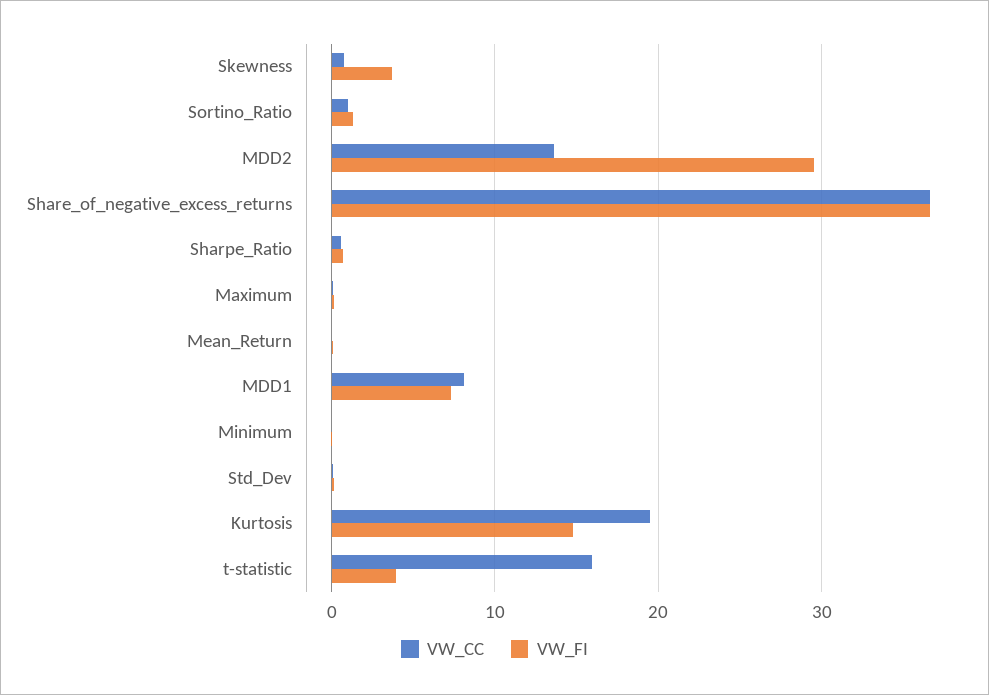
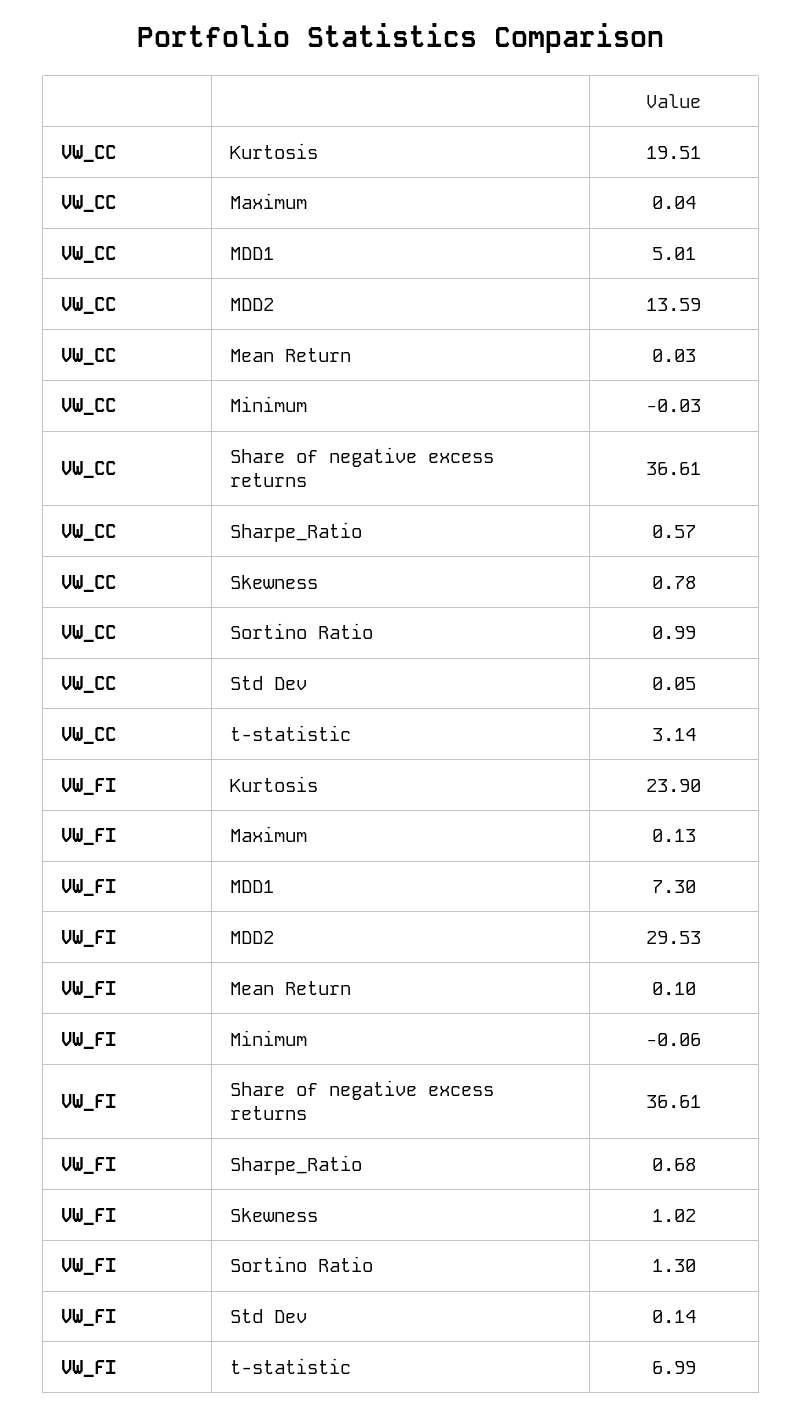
VW_FI, Skewness: 4 -> 1.02
VW_CC, MDD1: 8 -> 5.01
VW_FI, Kurtosis: 15 -> 23.9
VW_CC, t-statistic: 16 -> 3.14
VW_FI, t-statistic: 4 -> 6.99

